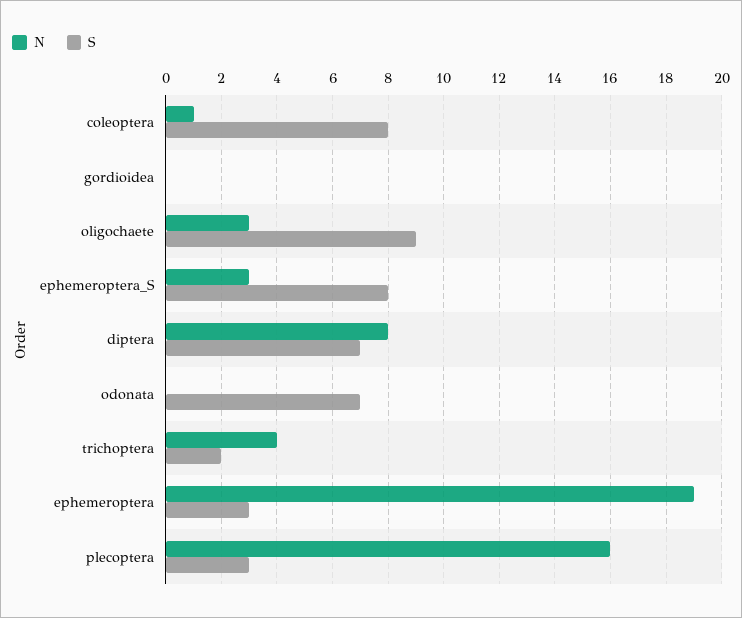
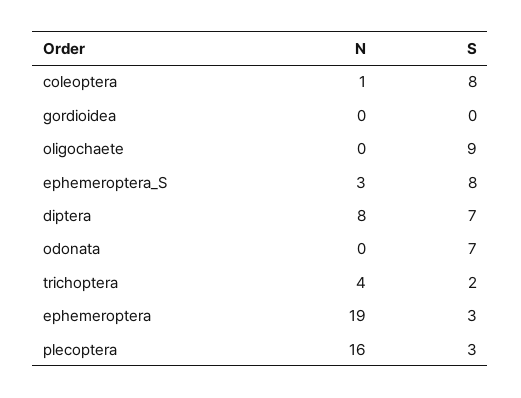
N, oligochaete: 3 -> 0

